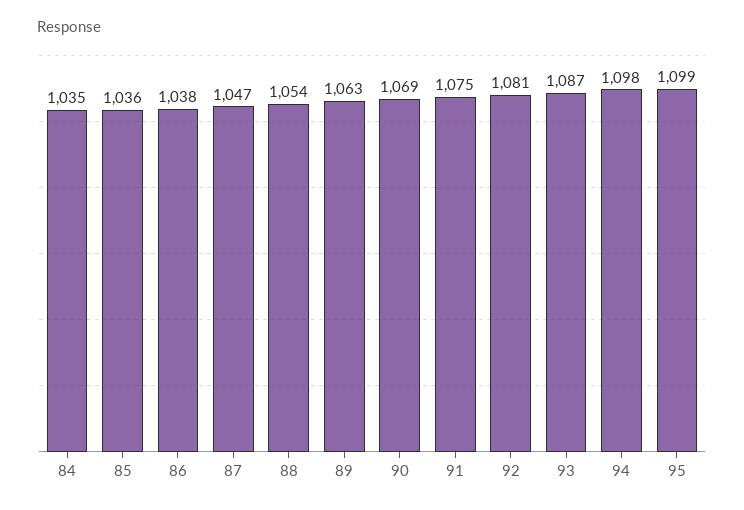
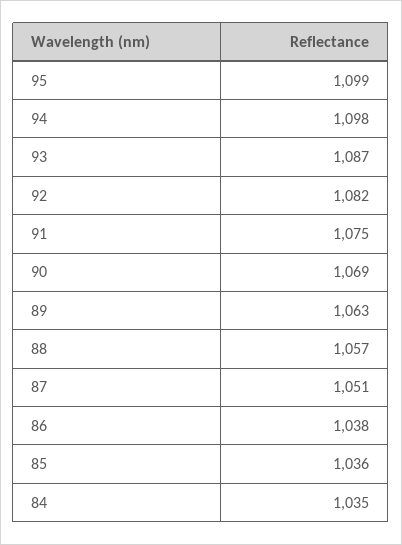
87: 1047 -> 1051
88: 1054 -> 1057
92: 1081 -> 1082

